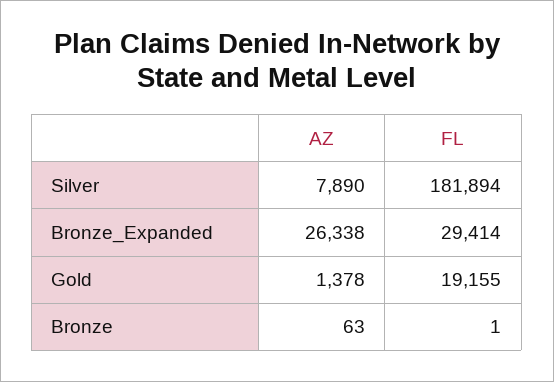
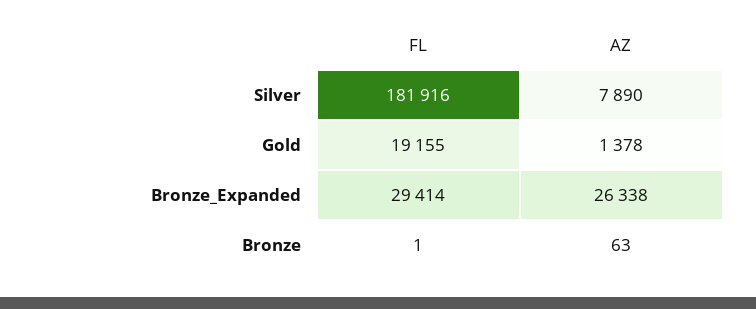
FL, Silver: 181894 -> 181916

